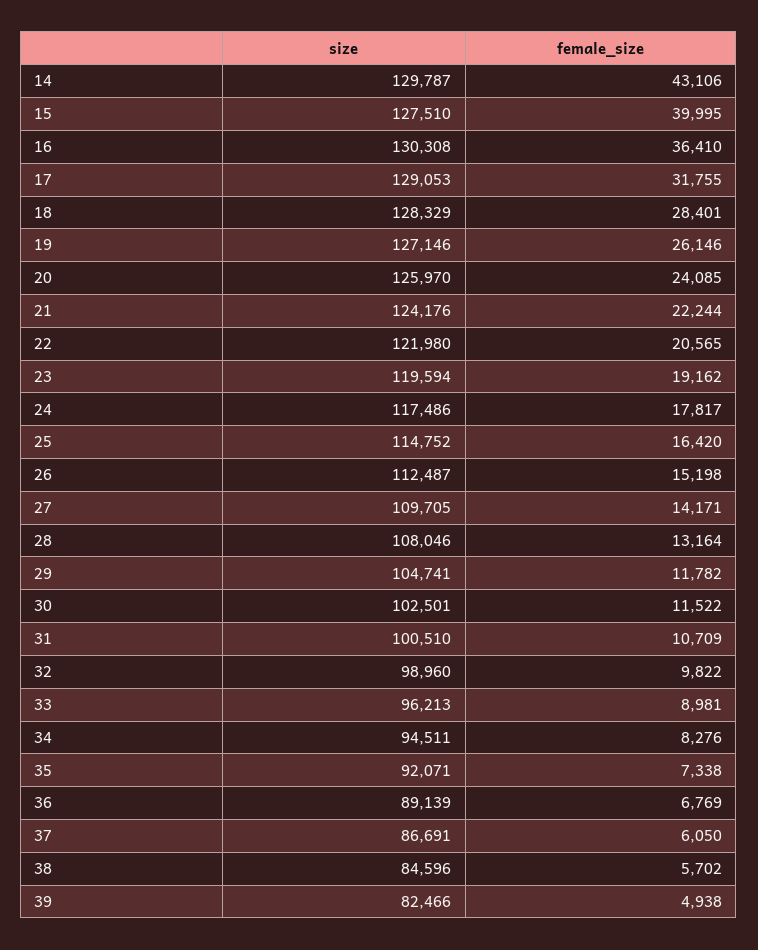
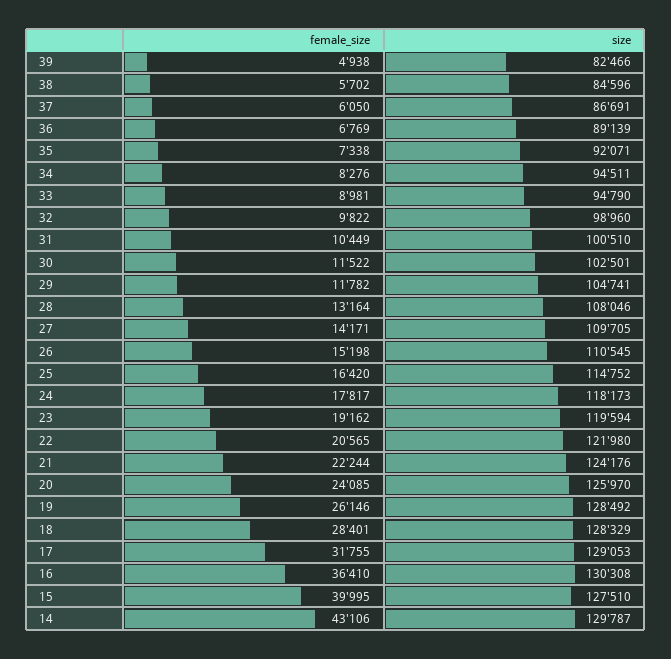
size, 19: 127146 -> 128492
size, 24: 117486 -> 118173
size, 26: 112487 -> 110545
female_size, 31: 10709 -> 10449
size, 33: 96213 -> 94790

